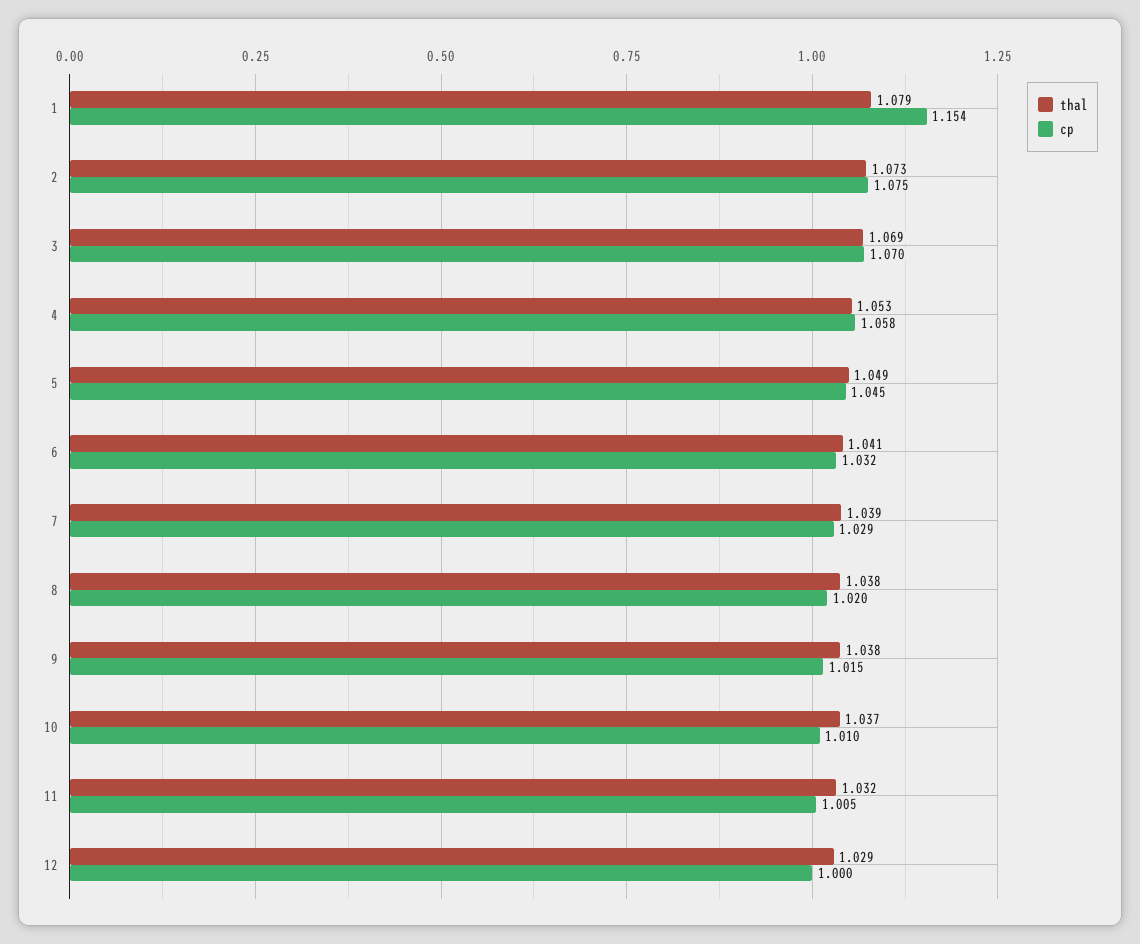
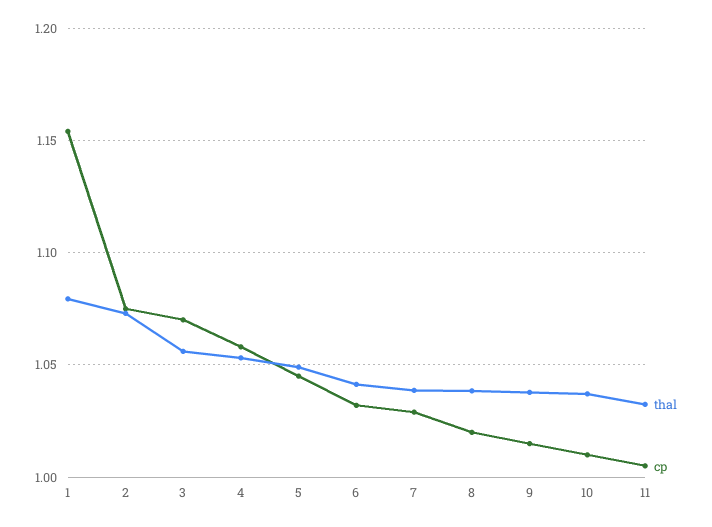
thal, 3: 1.069 -> 1.055
thal, 12: 1.029 -> none
cp, 12: 1 -> none

